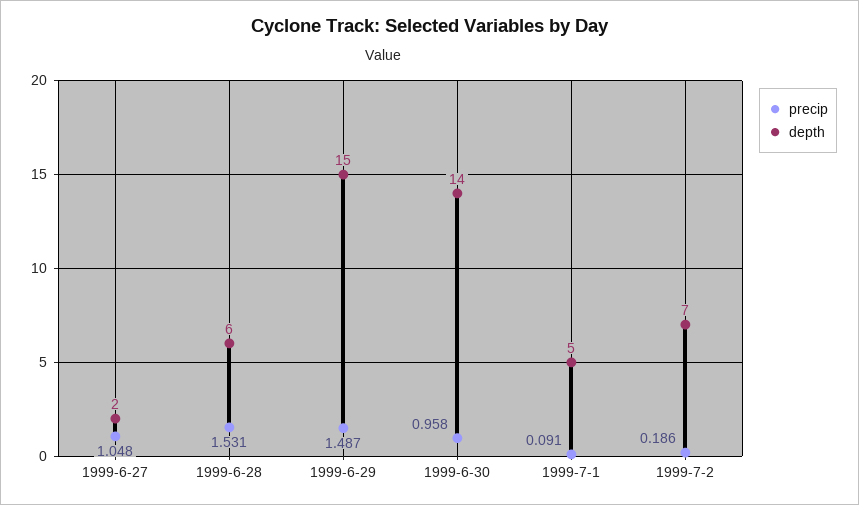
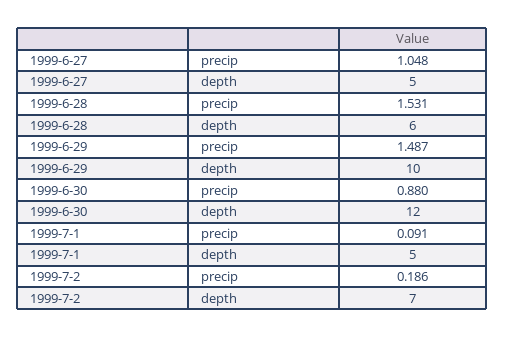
depth, 1999-6-27: 2 -> 5
depth, 1999-6-29: 15 -> 10
precip, 1999-6-30: 0.958 -> 0.88
depth, 1999-6-30: 14 -> 12

